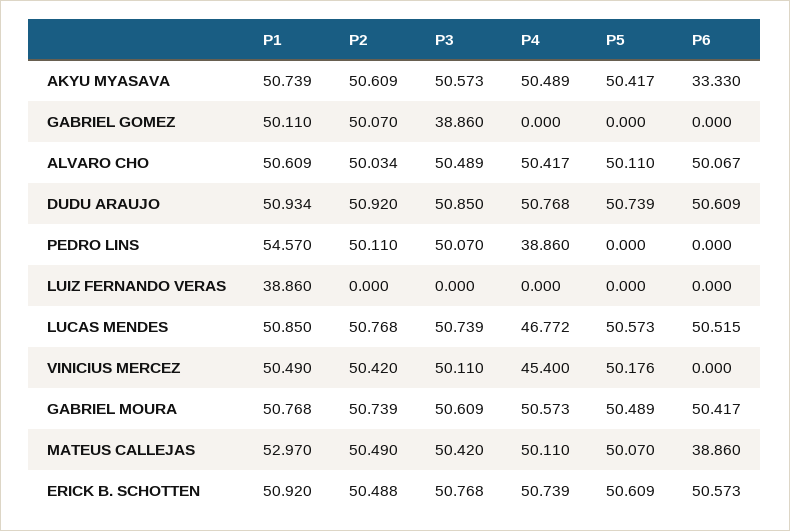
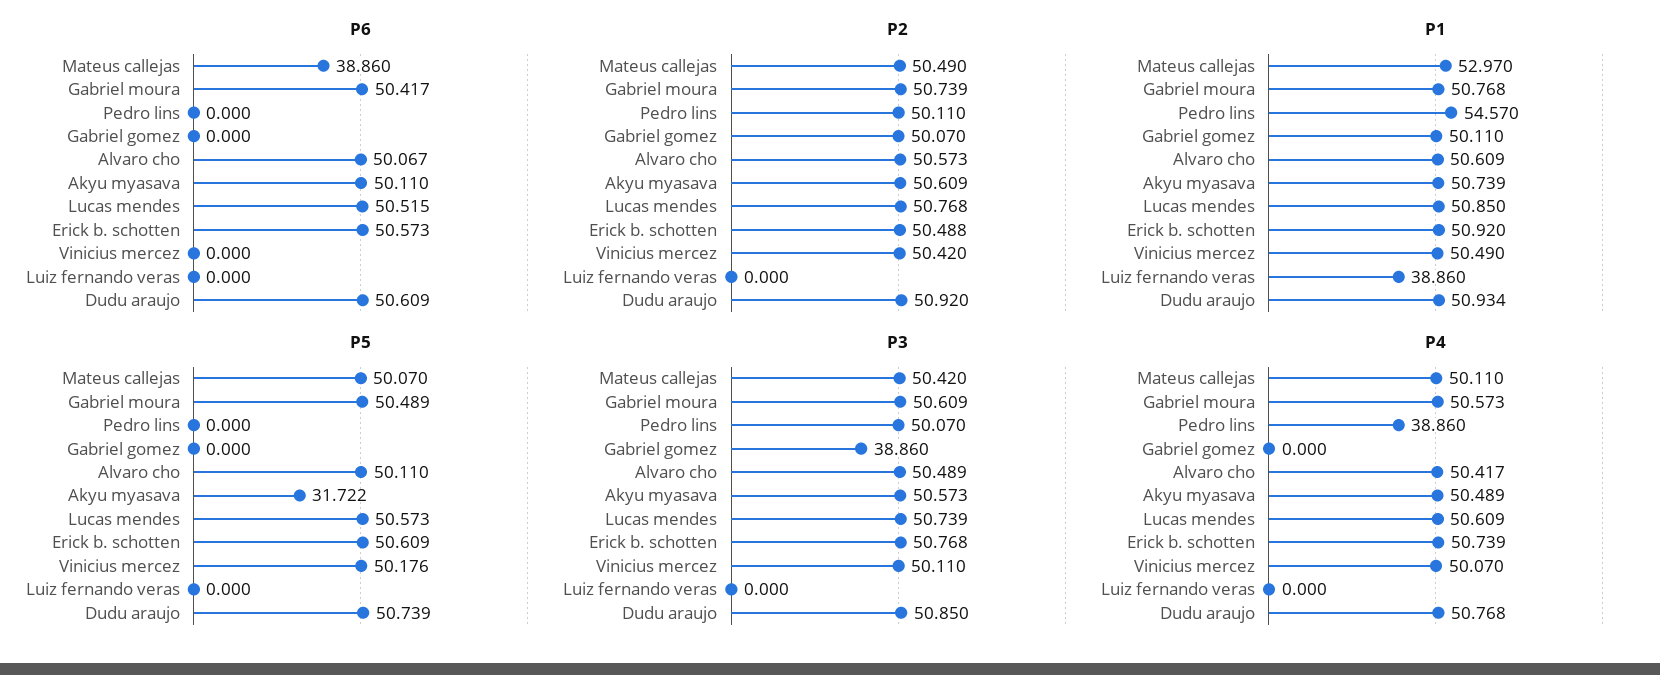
P5, AKYU MYASAVA: 50.417 -> 31.722
P6, AKYU MYASAVA: 33.33 -> 50.11
P2, ALVARO CHO: 50.034 -> 50.573
P4, LUCAS MENDES: 46.772 -> 50.609
P4, VINICIUS MERCEZ: 45.4 -> 50.07

